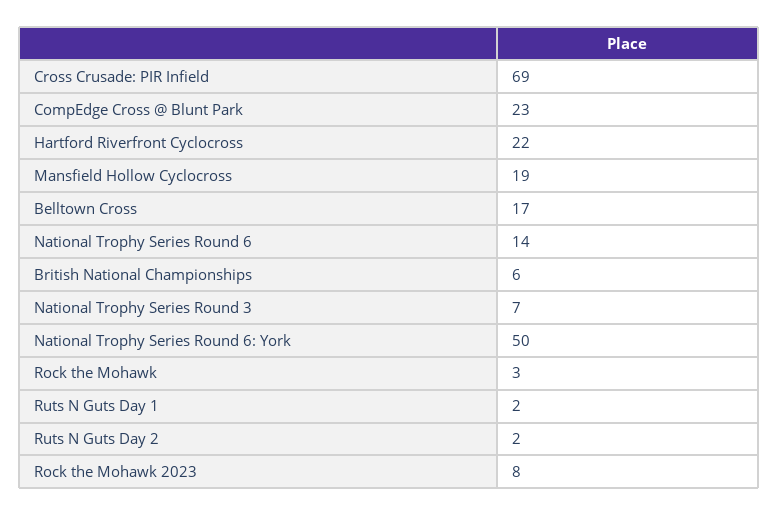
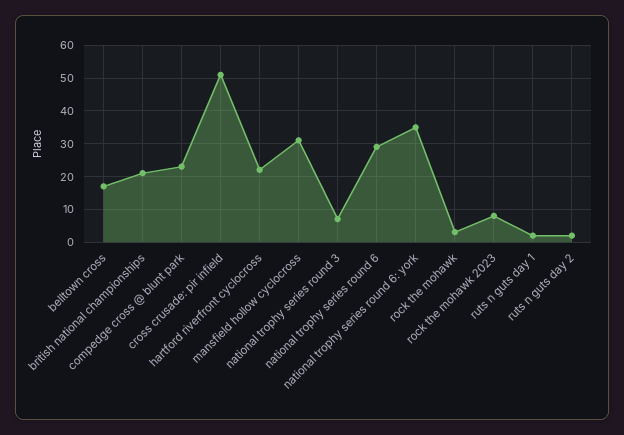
Cross Crusade: PIR Infield: 69 -> 50
Mansfield Hollow Cyclocross: 19 -> 30
National Trophy Series Round 6: 14 -> 30
British National Championships: 6 -> 20
National Trophy Series Round 6: York: 50 -> 35

